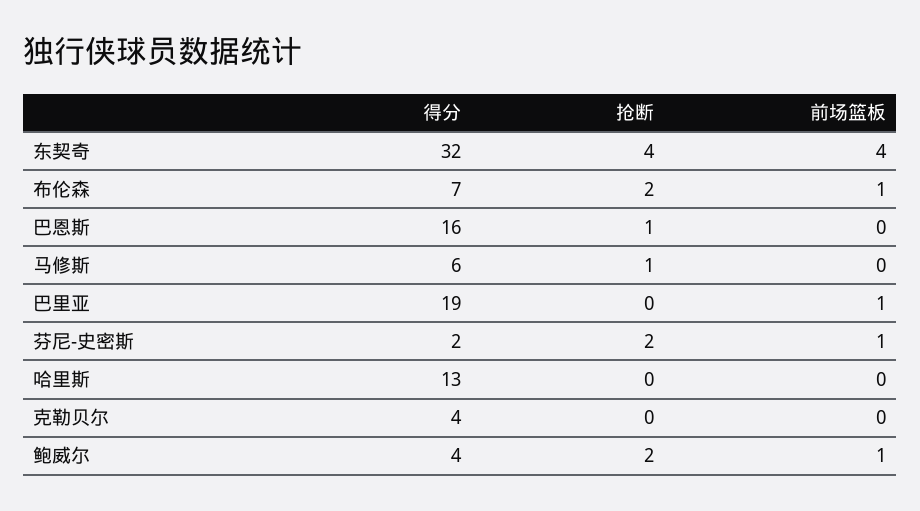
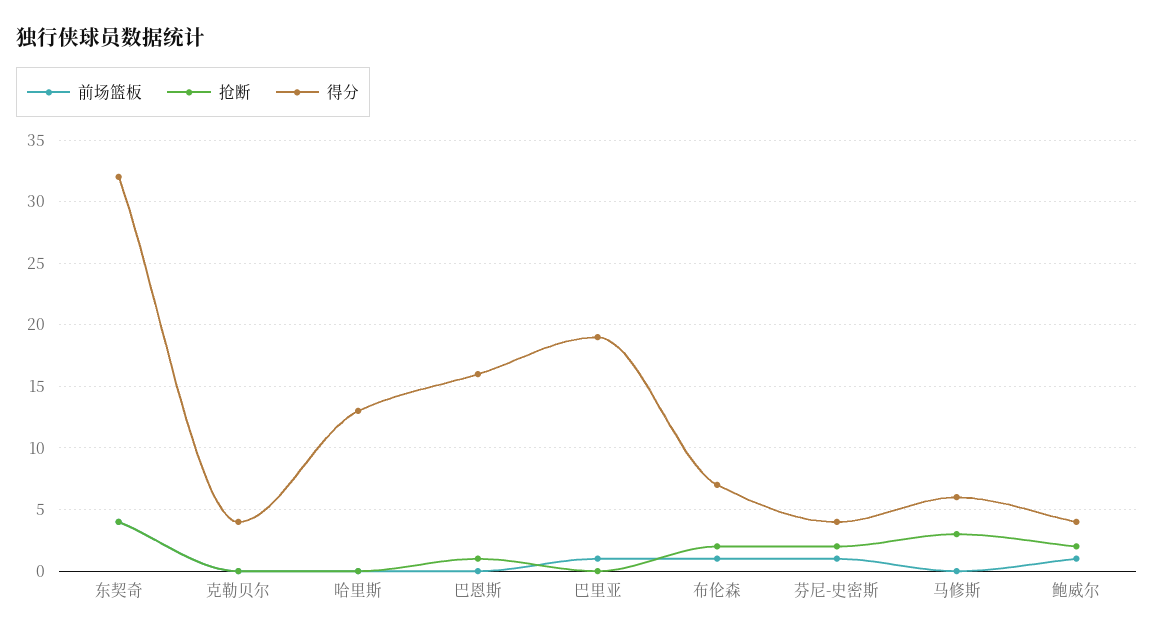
抢断, 马修斯: 1 -> 3
得分, 芬尼-史密斯: 2 -> 4

